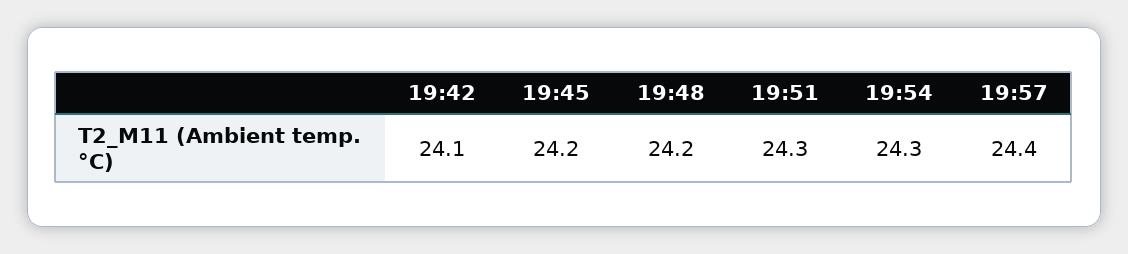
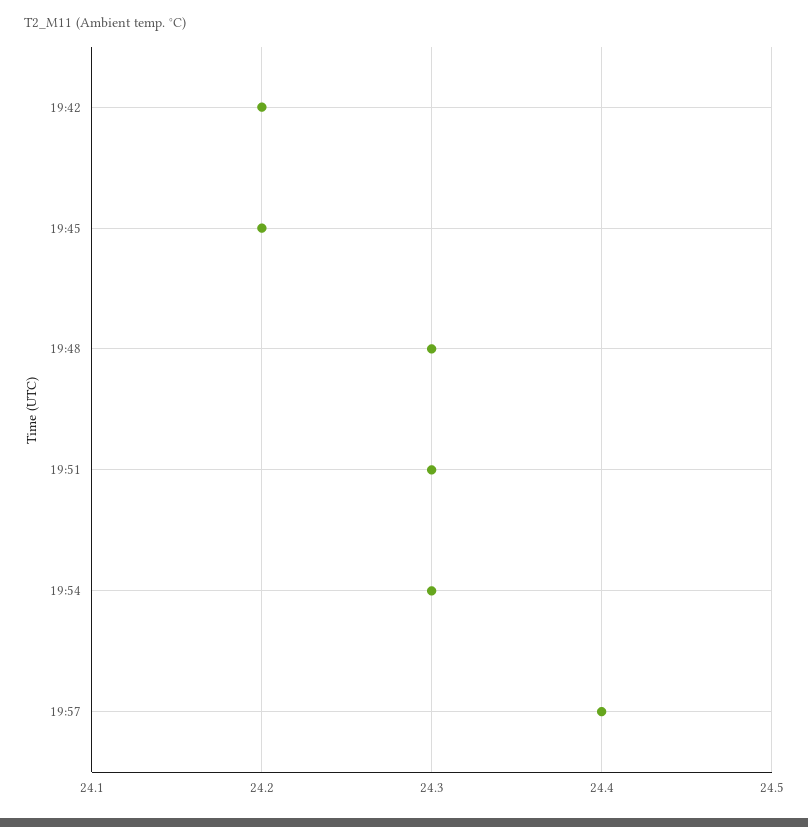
19:42: 24.1 -> 24.2
19:48: 24.2 -> 24.3

